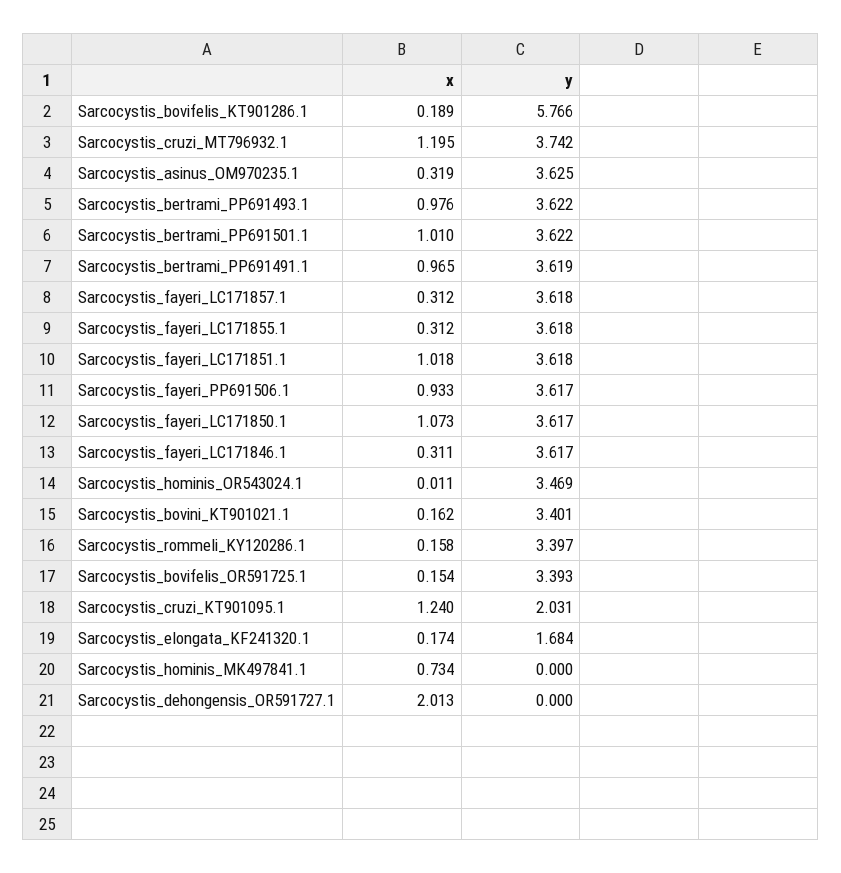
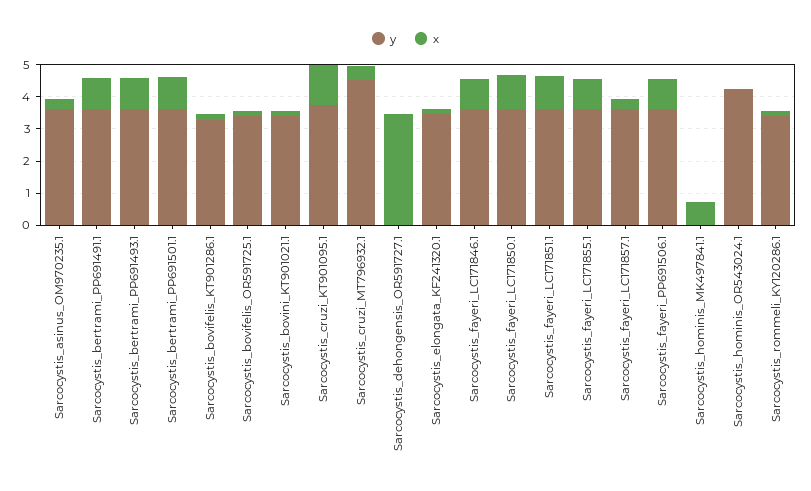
y, Sarcocystis_bovifelis_KT901286.1: 5.766 -> 3.25
x, Sarcocystis_cruzi_MT796932.1: 1.195 -> 0.5
y, Sarcocystis_cruzi_MT796932.1: 3.742 -> 4.5
x, Sarcocystis_fayeri_LC171855.1: 0.312 -> 1
x, Sarcocystis_fayeri_LC171846.1: 0.311 -> 1
y, Sarcocystis_hominis_OR543024.1: 3.469 -> 4.25
y, Sarcocystis_cruzi_KT901095.1: 2.031 -> 3.75
y, Sarcocystis_elongata_KF241320.1: 1.684 -> 3.5
x, Sarcocystis_dehongensis_OR591727.1: 2.013 -> 3.5

